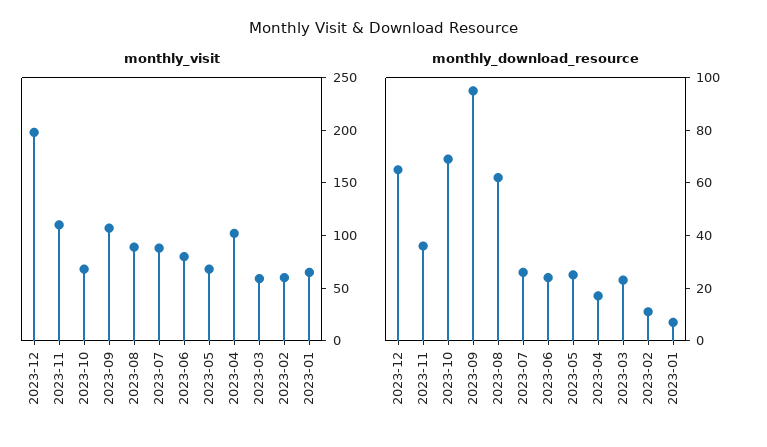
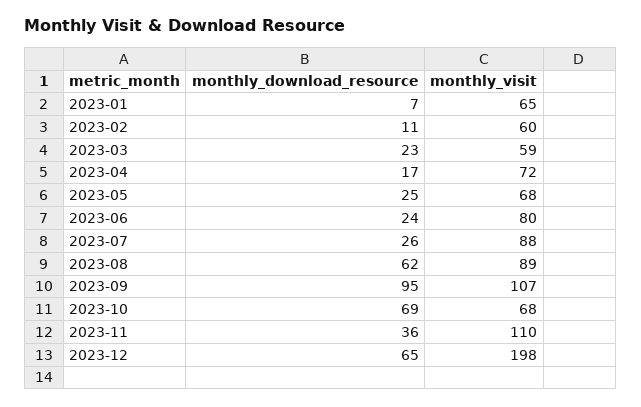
monthly_visit, 2023-04: 100 -> 72

